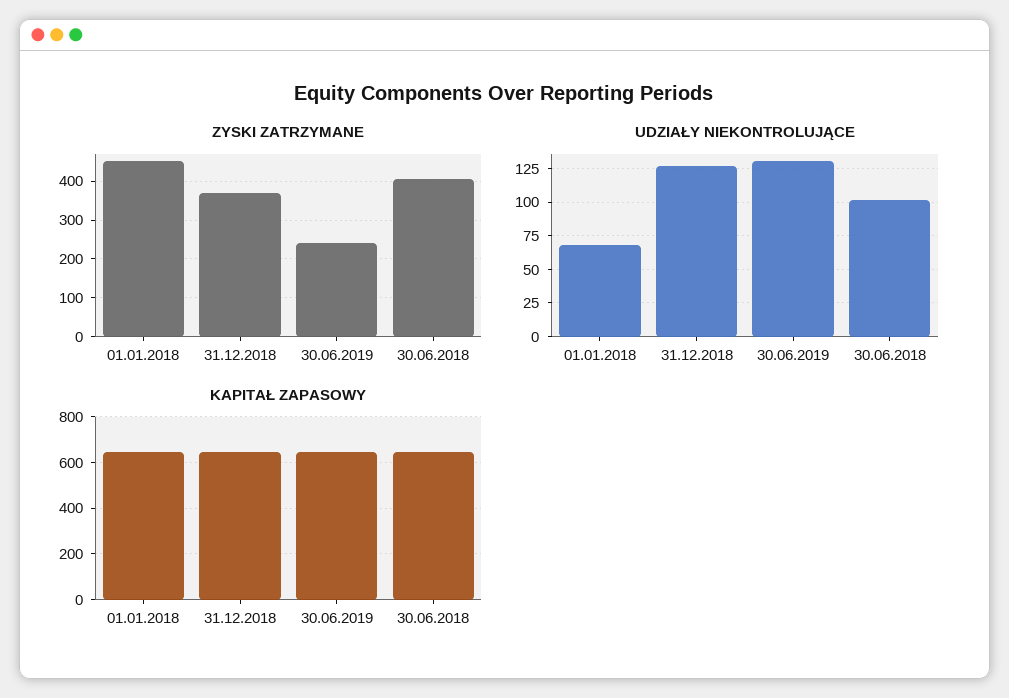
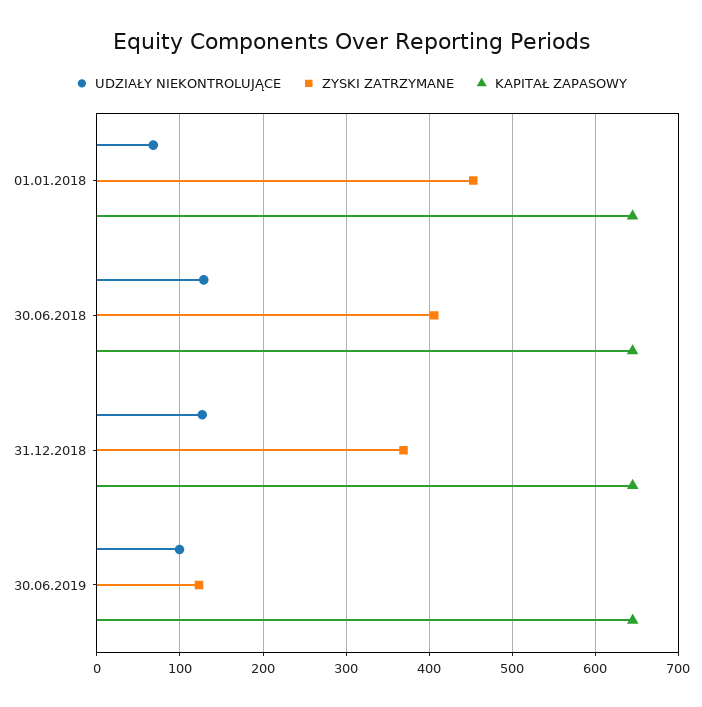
ZYSKI ZATRZYMANE, 30.06.2019: 240 -> 120
UDZIAŁY NIEKONTROLUJĄCE, 30.06.2019: 130 -> 100
UDZIAŁY NIEKONTROLUJĄCE, 30.06.2018: 100 -> 130

